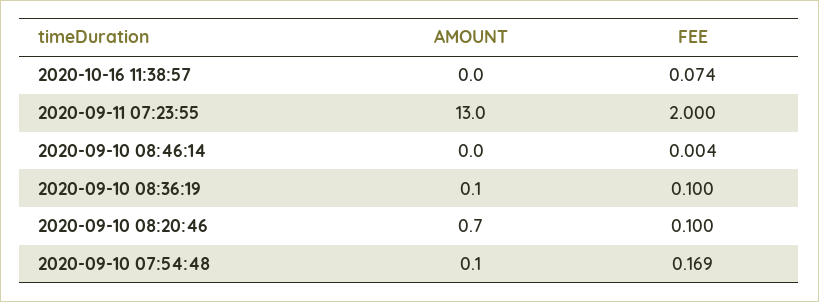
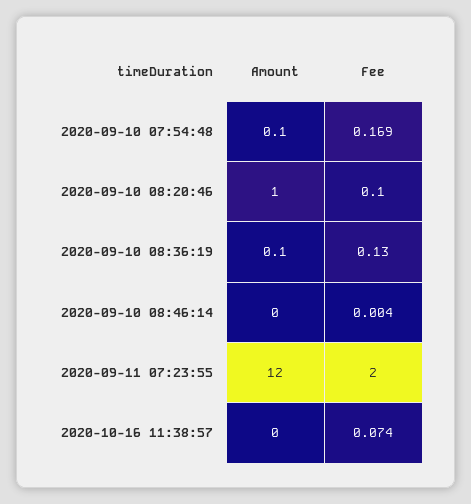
AMOUNT, 2020-09-11 07:23:55: 13 -> 12
FEE, 2020-09-10 08:36:19: 0.1 -> 0.13
AMOUNT, 2020-09-10 08:20:46: 0.7 -> 1

